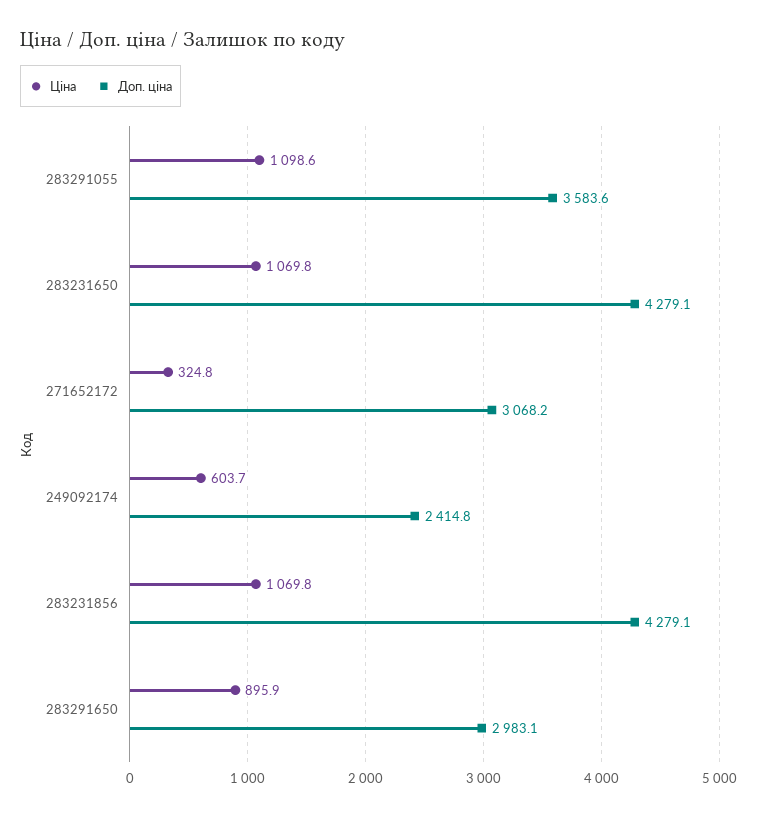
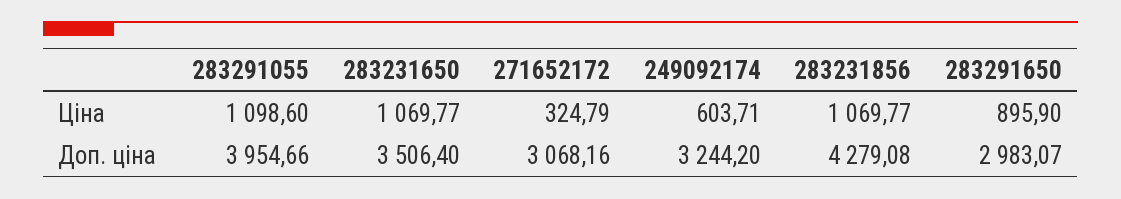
Доп. ціна, 283291055: 3583.6 -> 3954.66
Доп. ціна, 283231650: 4279.1 -> 3506.4
Доп. ціна, 249092174: 2414.8 -> 3244.2

